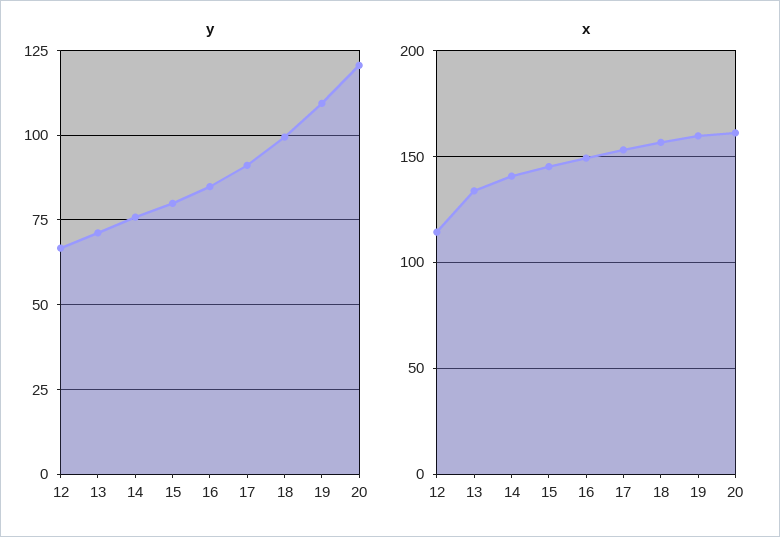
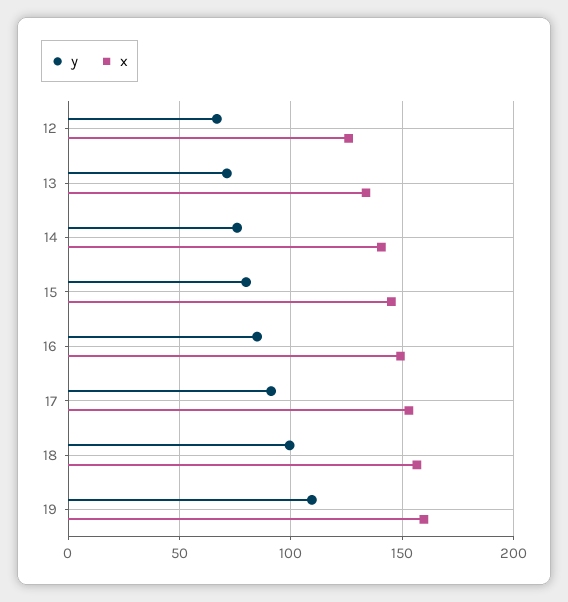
y, 20: 120 -> none
x, 12: 115 -> 125
x, 20: 160 -> none

